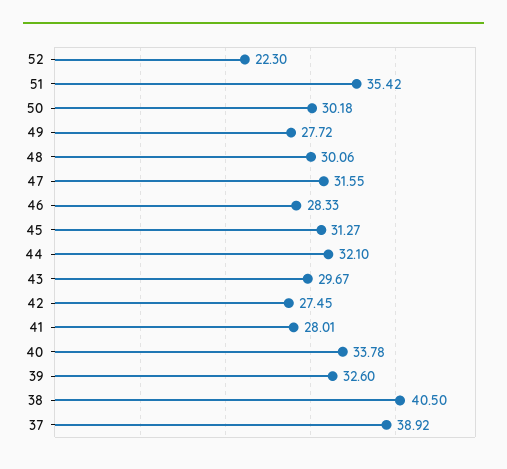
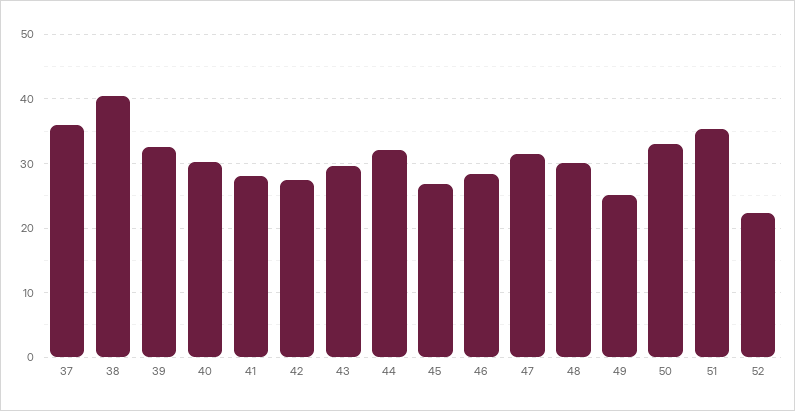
50: 30.18 -> 33
49: 27.72 -> 25
45: 31.27 -> 27
40: 33.78 -> 30
37: 38.92 -> 36

